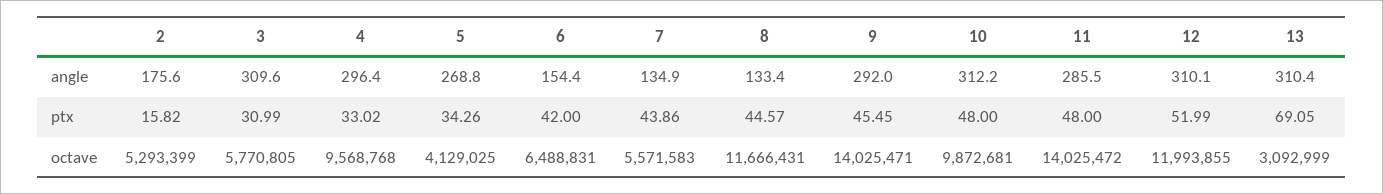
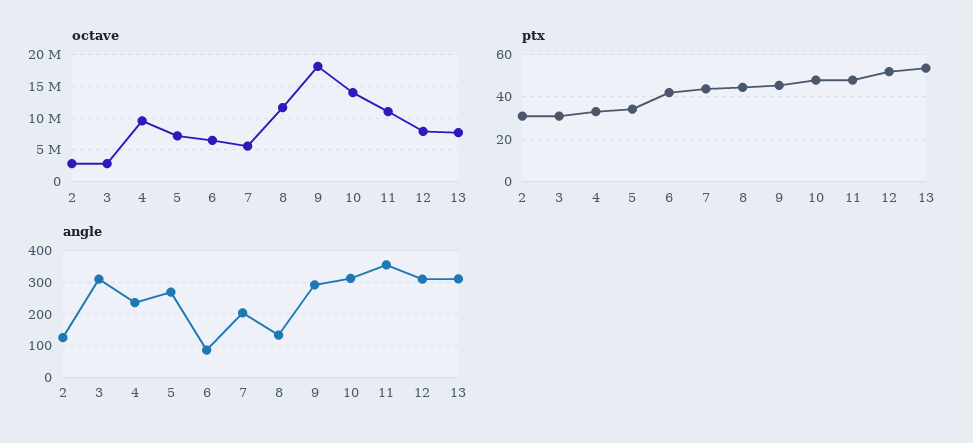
angle, 2: 175.6 -> 120
angle, 4: 296.4 -> 240
angle, 6: 154.4 -> 80
angle, 7: 134.9 -> 200
angle, 11: 285.5 -> 360
ptx, 2: 15.82 -> 30
ptx, 13: 69.05 -> 55
octave, 2: 5293399 -> 3000000
octave, 3: 5770805 -> 3000000
octave, 5: 4129025 -> 7000000
octave, 9: 14025471 -> 18000000
octave, 10: 9872681 -> 14000000
octave, 11: 14025472 -> 11000000
octave, 12: 11993855 -> 8000000
octave, 13: 3092999 -> 8000000

